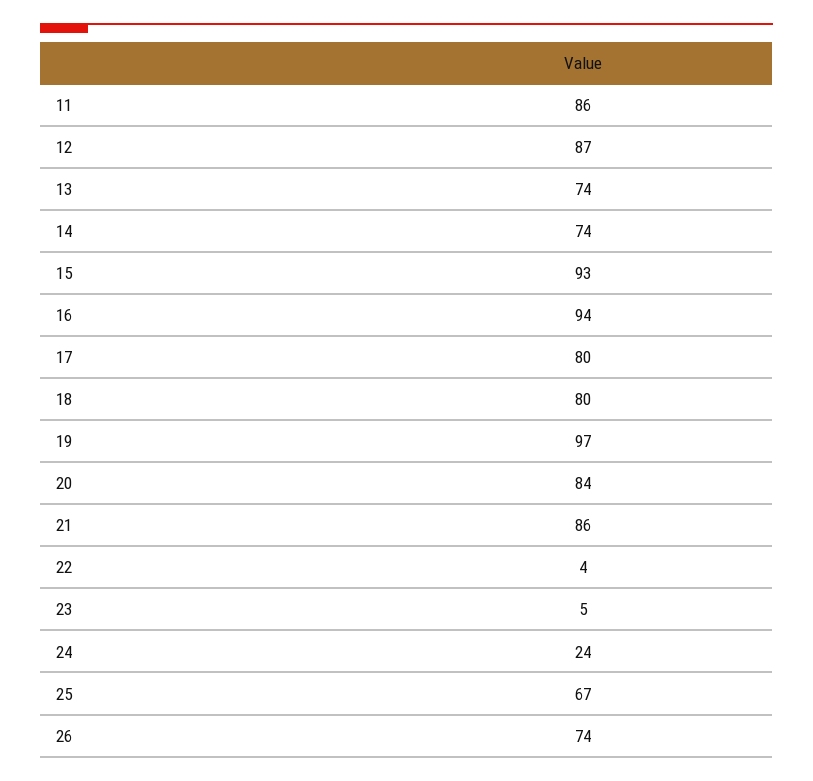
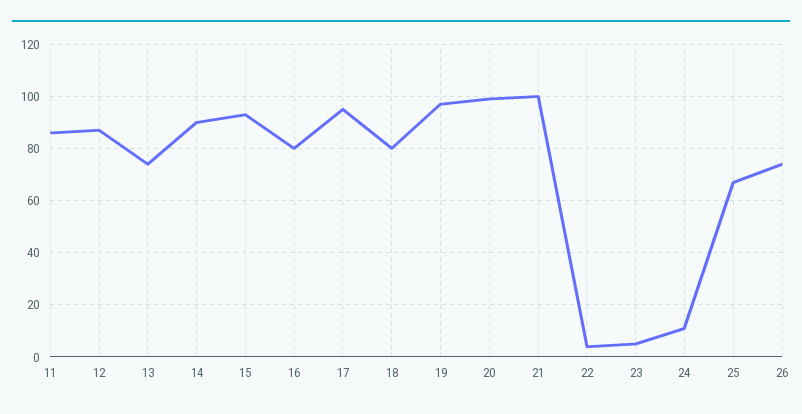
14: 74 -> 90
16: 94 -> 80
17: 80 -> 95
20: 84 -> 100
21: 86 -> 100
24: 24 -> 10

